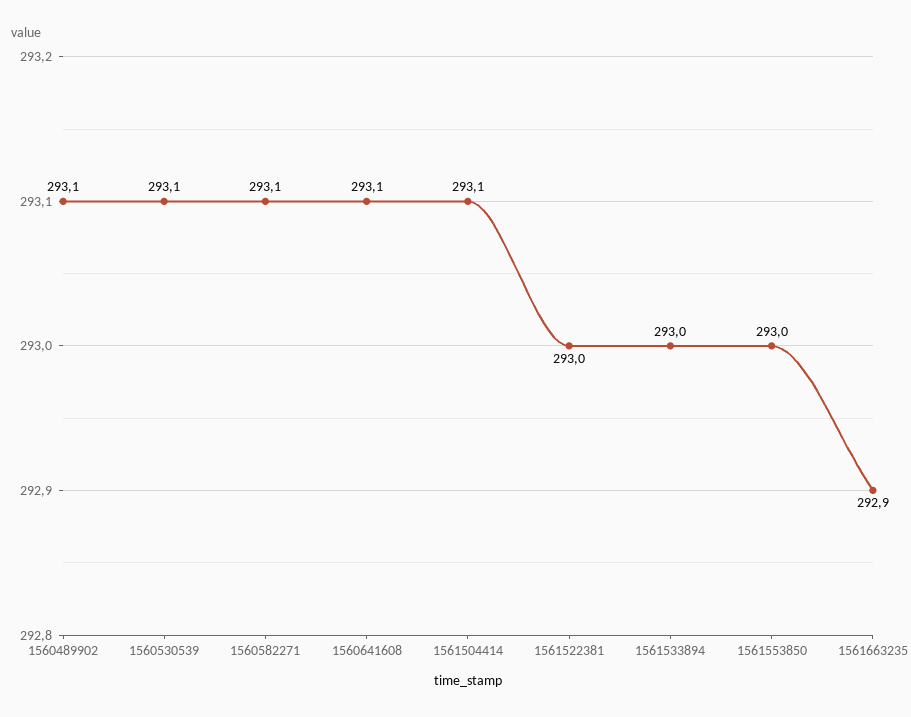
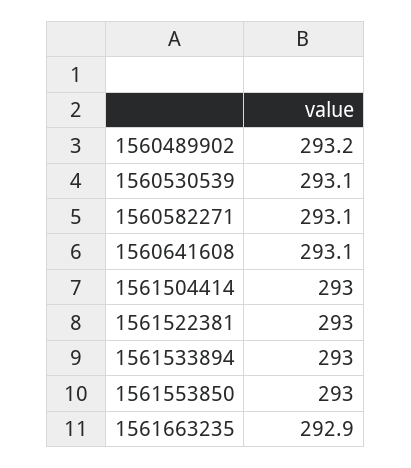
1560489902: 293.1 -> 293.2
1561504414: 293.1 -> 293

